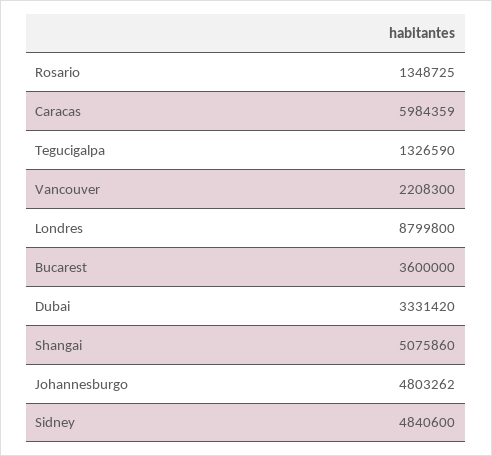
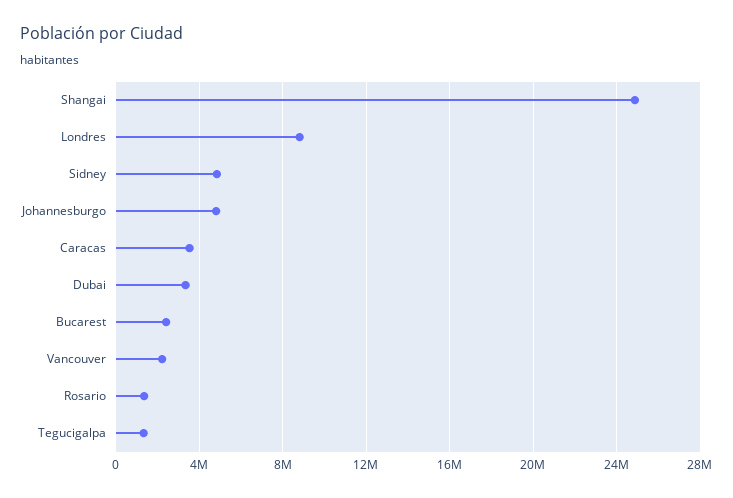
Caracas: 5984359 -> 3500000
Bucarest: 3600000 -> 2500000
Shangai: 5075860 -> 25000000

